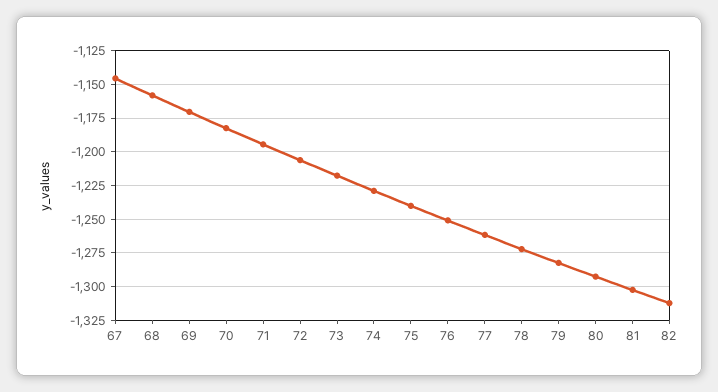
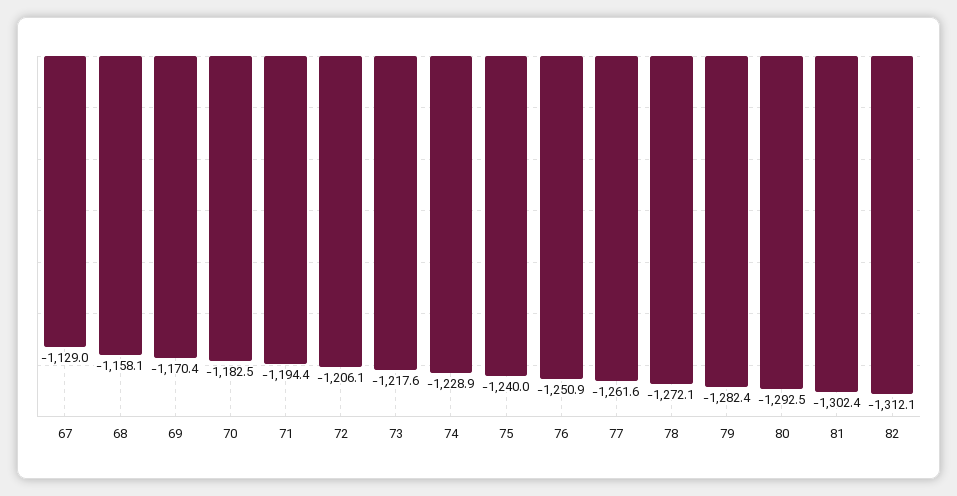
67: -1145 -> -1129

